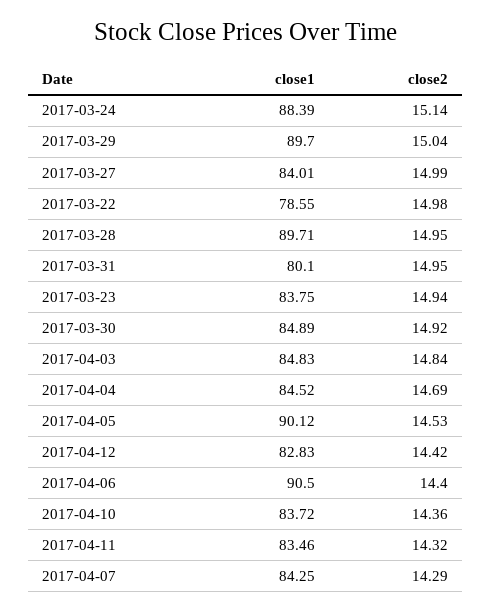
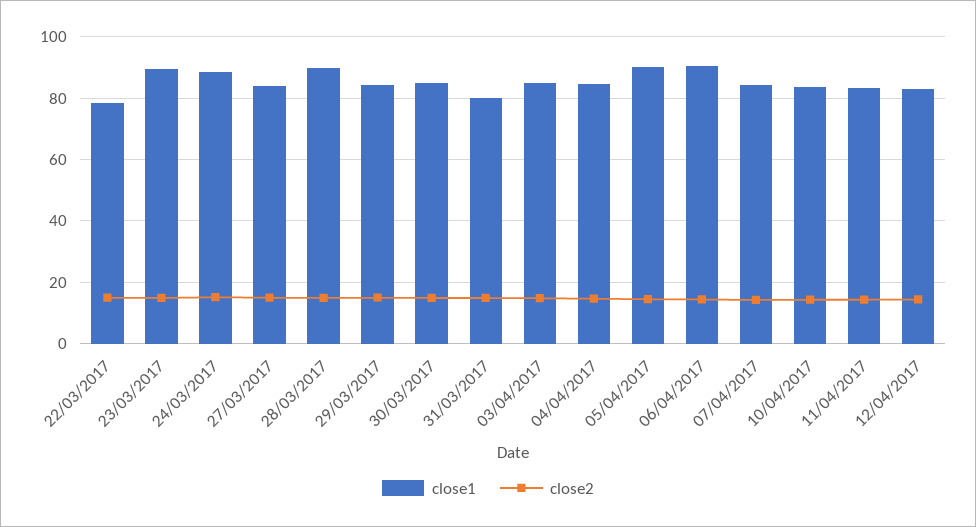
close1, 2017-03-29: 89.7 -> 84
close1, 2017-03-23: 83.75 -> 90

